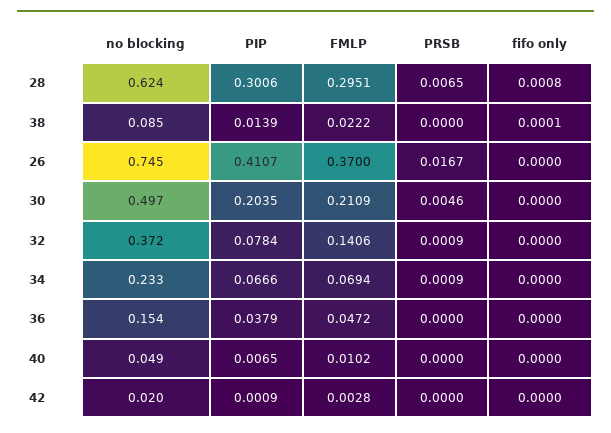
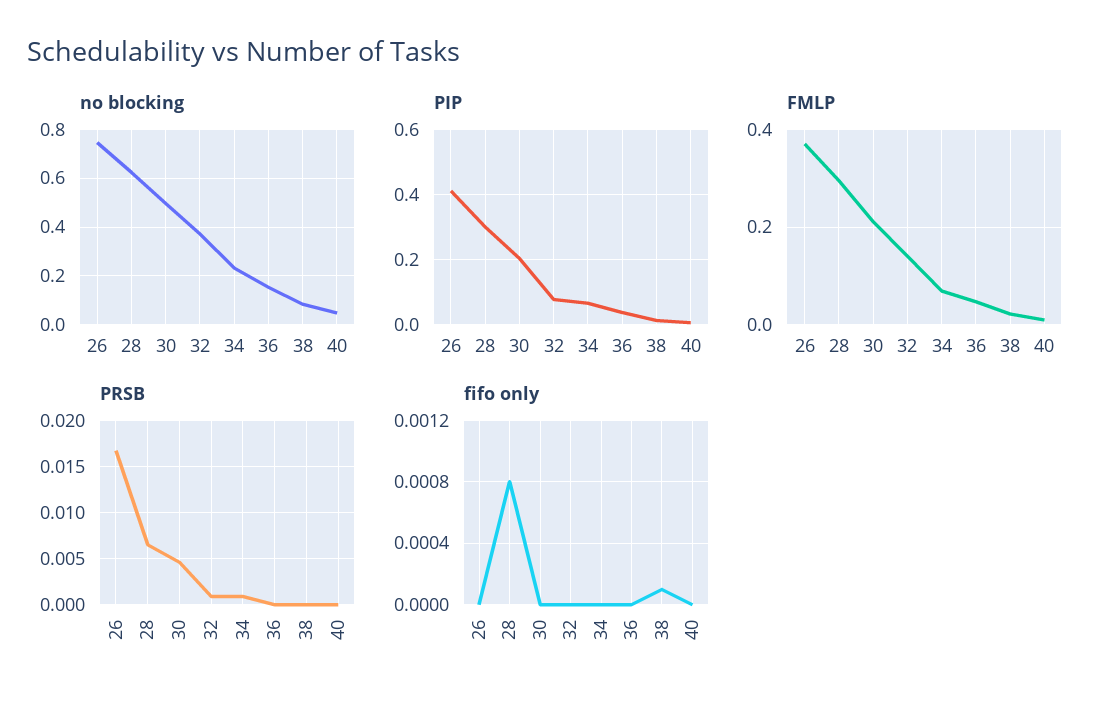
no blocking, 42: 0.02 -> none
PIP, 42: 0.0009 -> none
FMLP, 42: 0.0028 -> none
PRSB, 42: 0 -> none
fifo only, 42: 0 -> none

